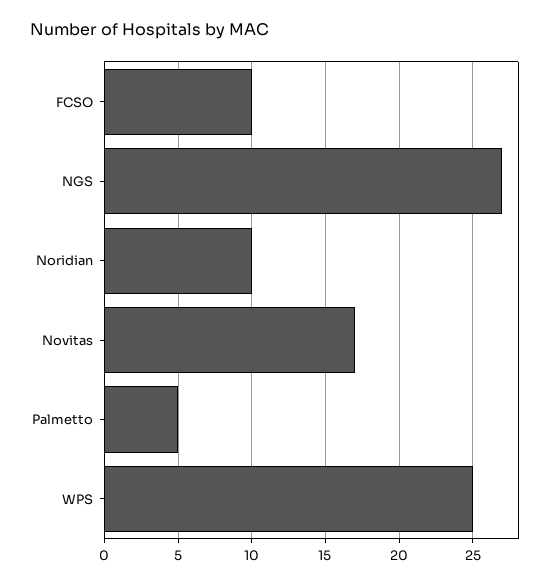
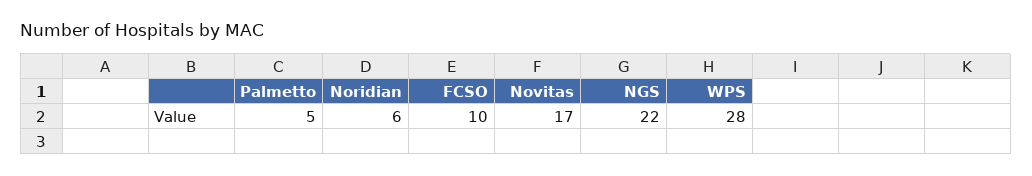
NGS: 27 -> 22
Noridian: 10 -> 6
WPS: 25 -> 28

